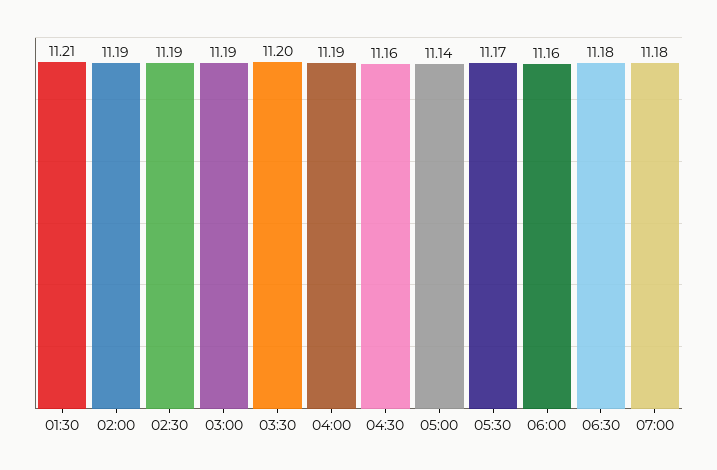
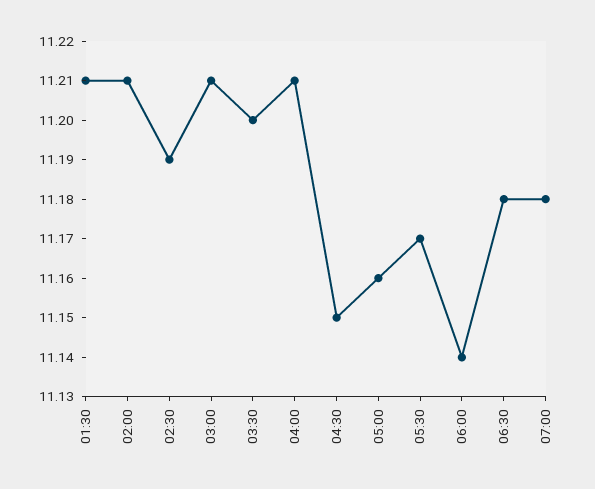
02:00: 11.19 -> 11.21
03:00: 11.19 -> 11.21
04:00: 11.19 -> 11.21
04:30: 11.16 -> 11.15
05:00: 11.14 -> 11.16
06:00: 11.16 -> 11.14

